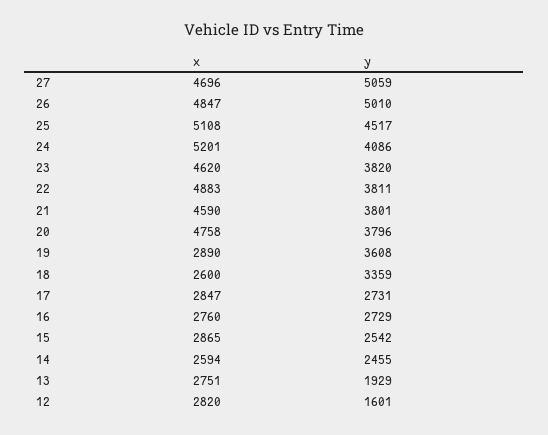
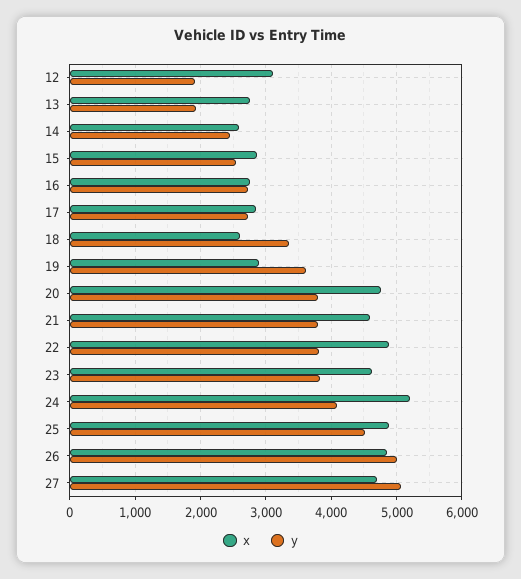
x, 25: 5108 -> 4900
x, 12: 2820 -> 3100
y, 12: 1601 -> 1900

